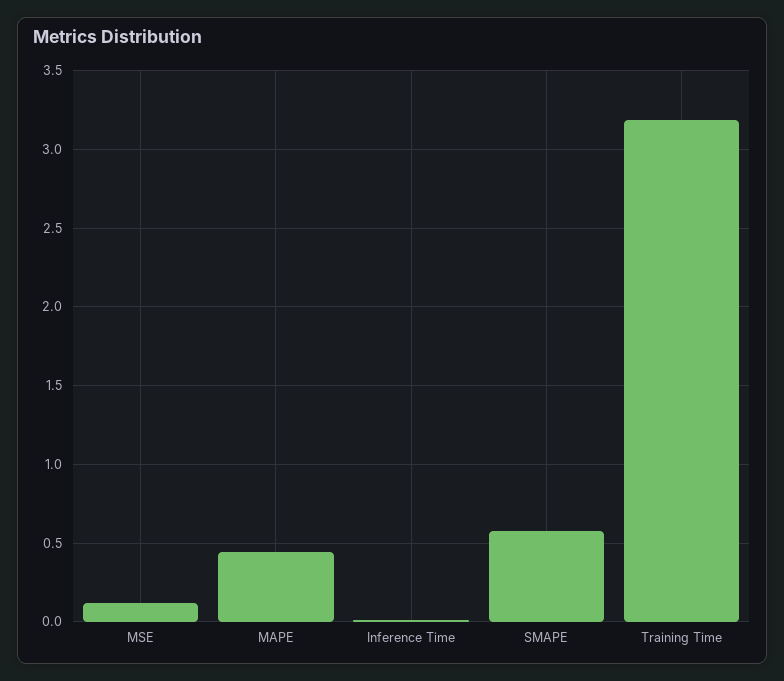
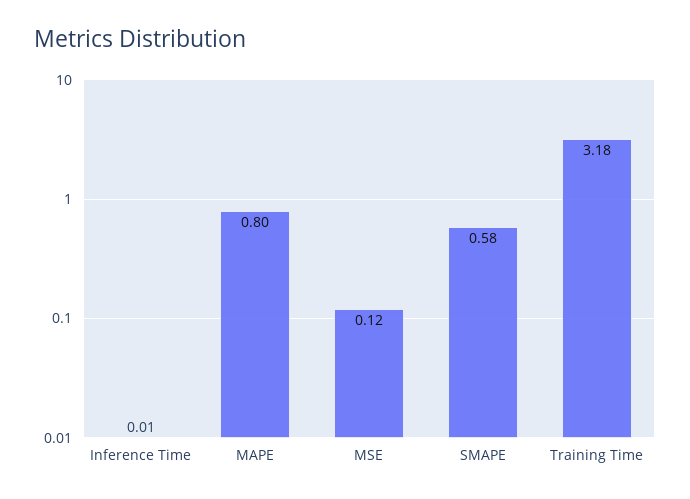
MAPE: 0.45 -> 0.8

